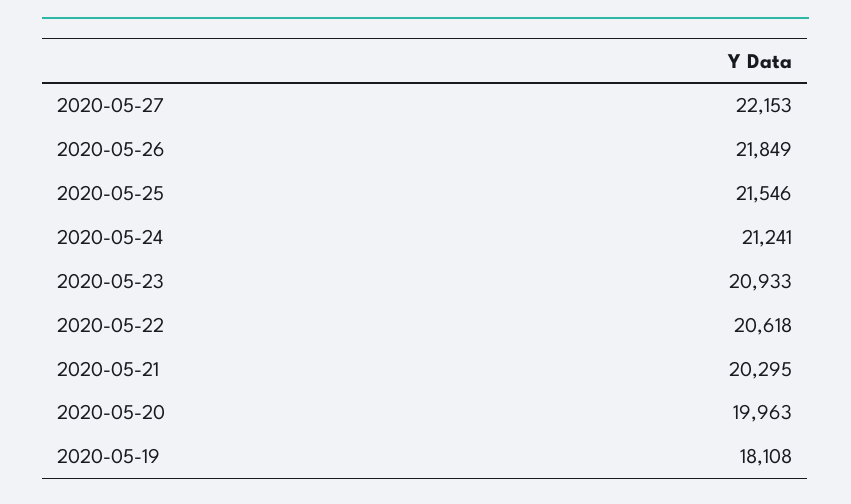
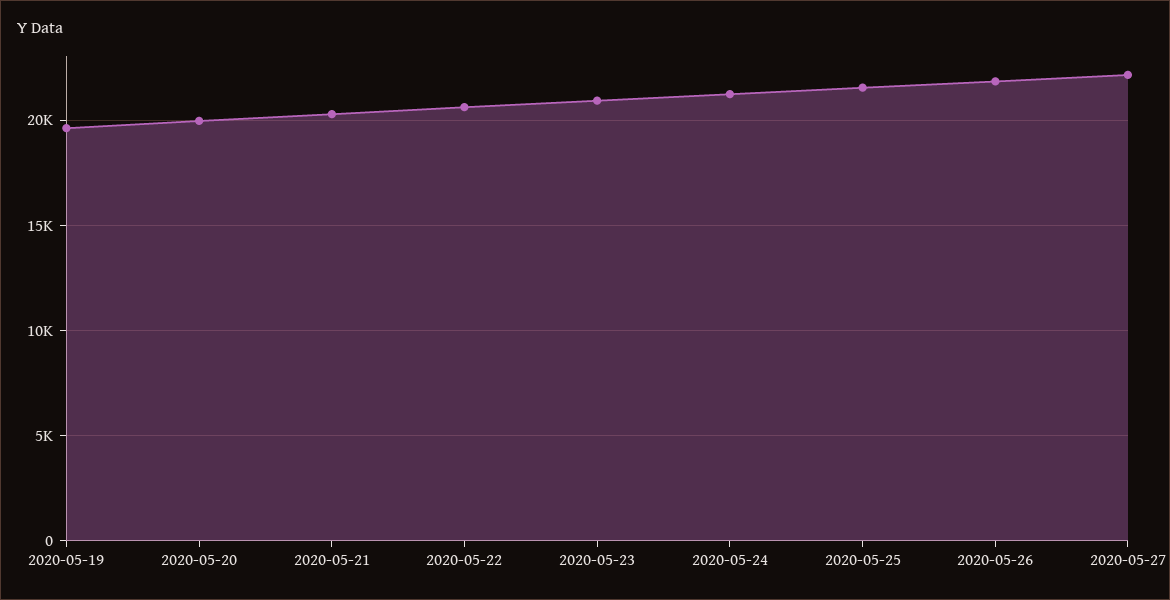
2020-05-19: 18108 -> 19500

